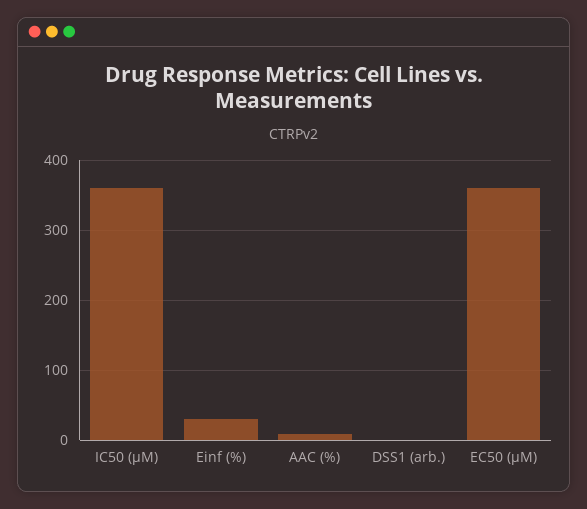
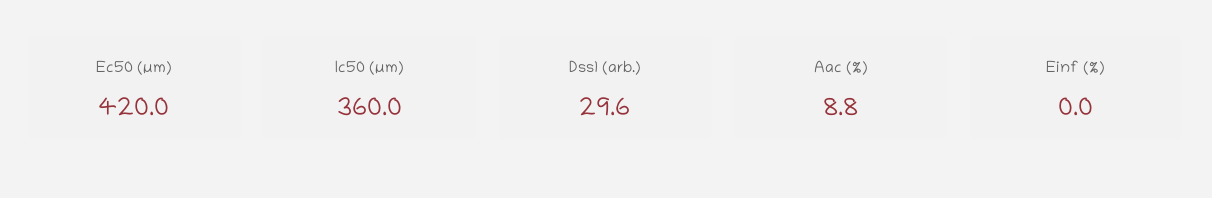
Einf (%): 30 -> 0
DSS1 (arb.): 0 -> 29.6
EC50 (µM): 360 -> 420

